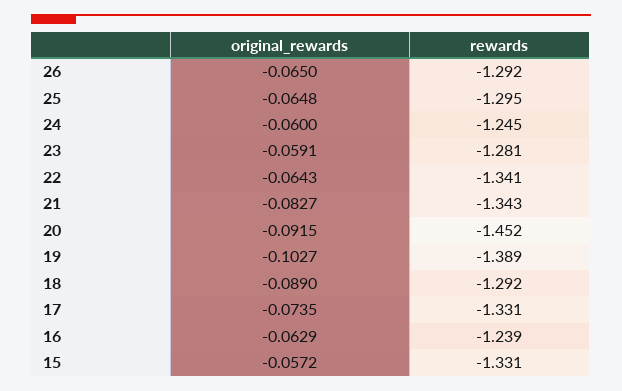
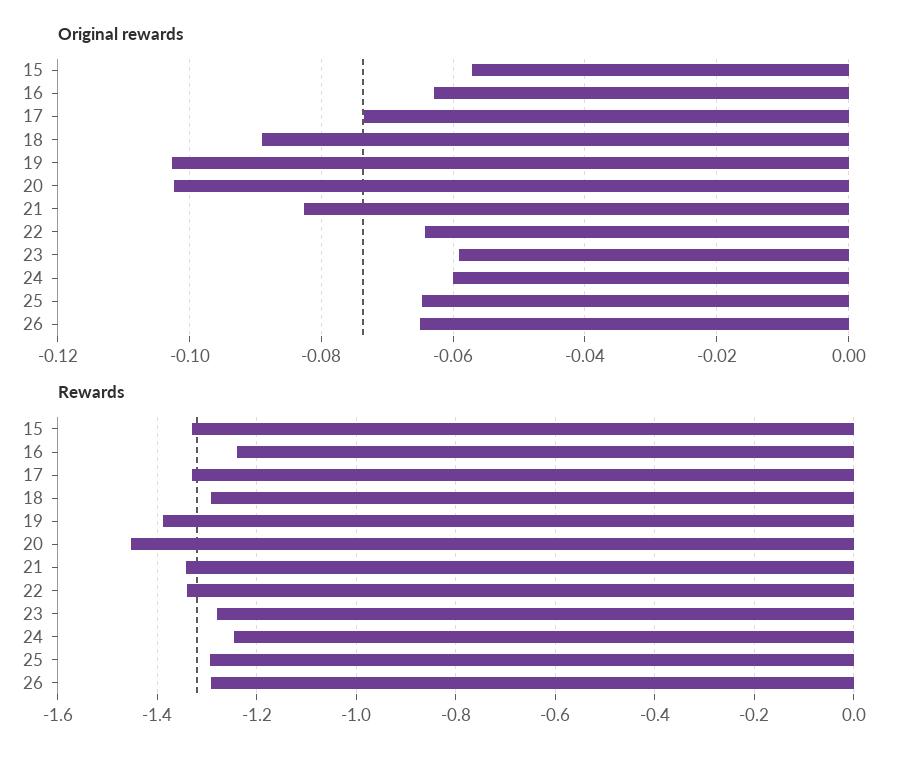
original_rewards, 20: -0.0915 -> -0.102

